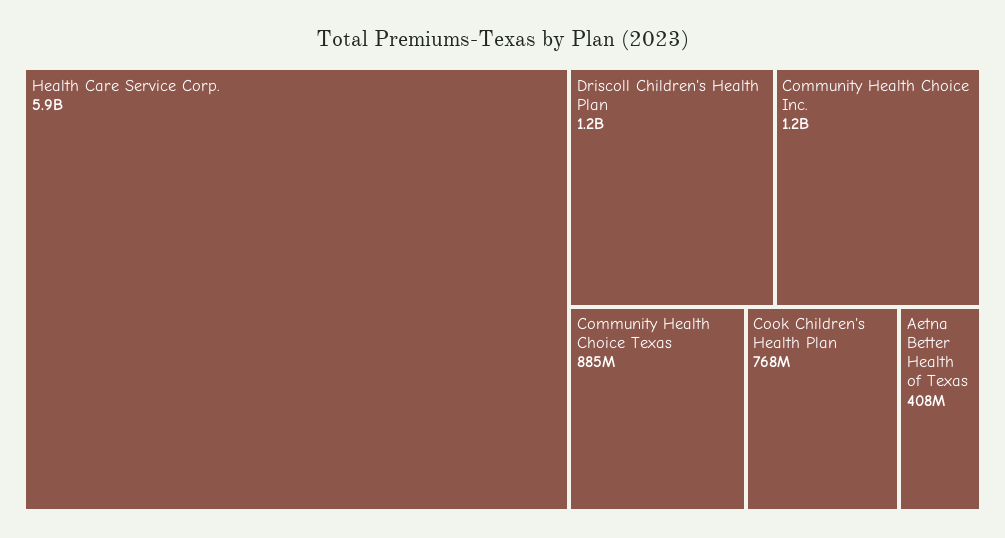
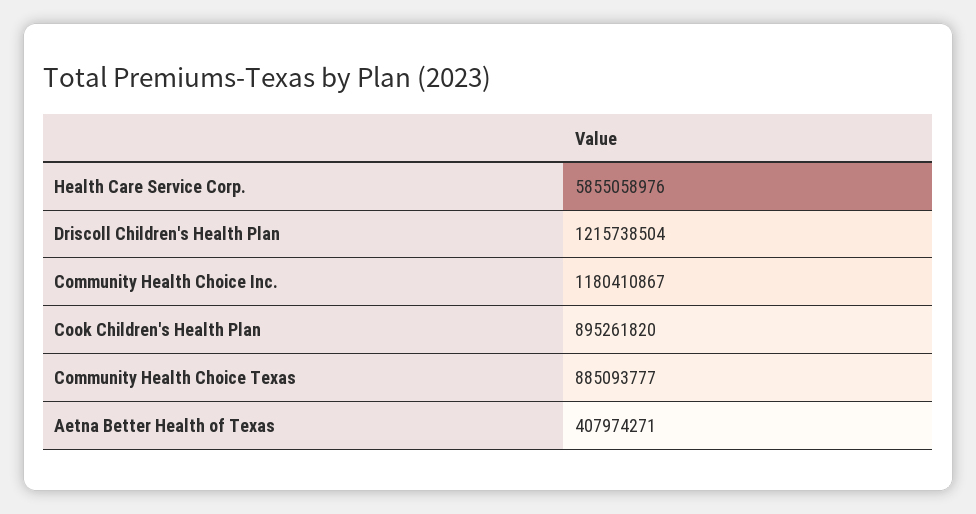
Cook Children's Health Plan: 768000000 -> 895261820

